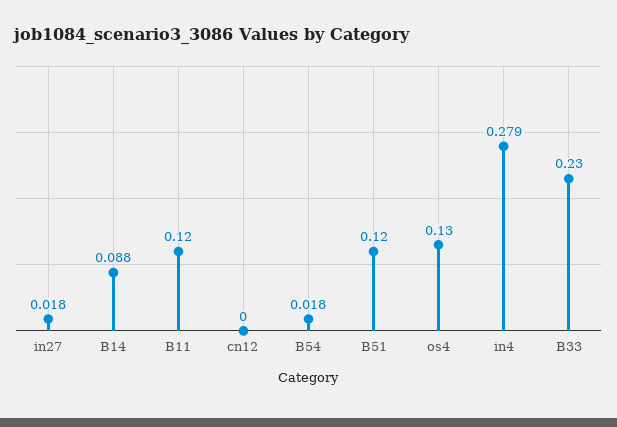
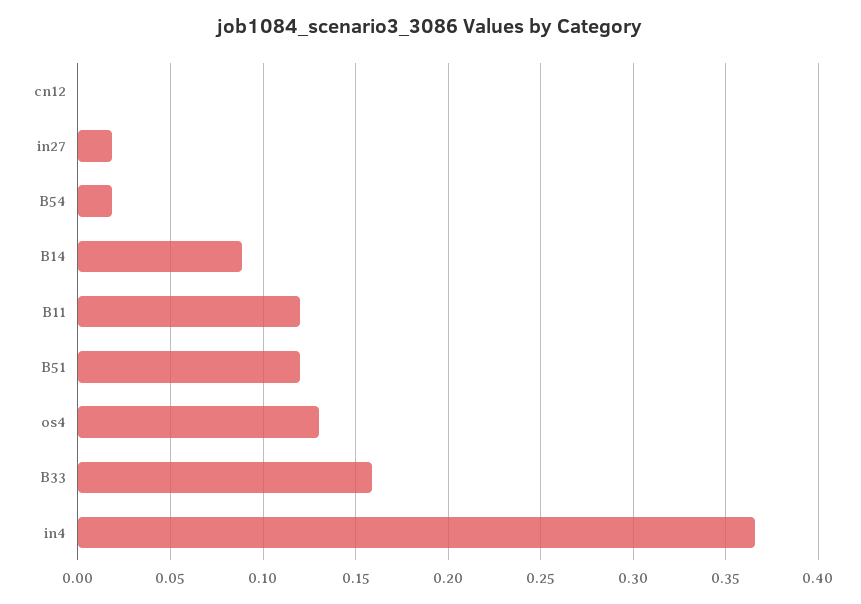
in4: 0.279 -> 0.365
B33: 0.23 -> 0.16

